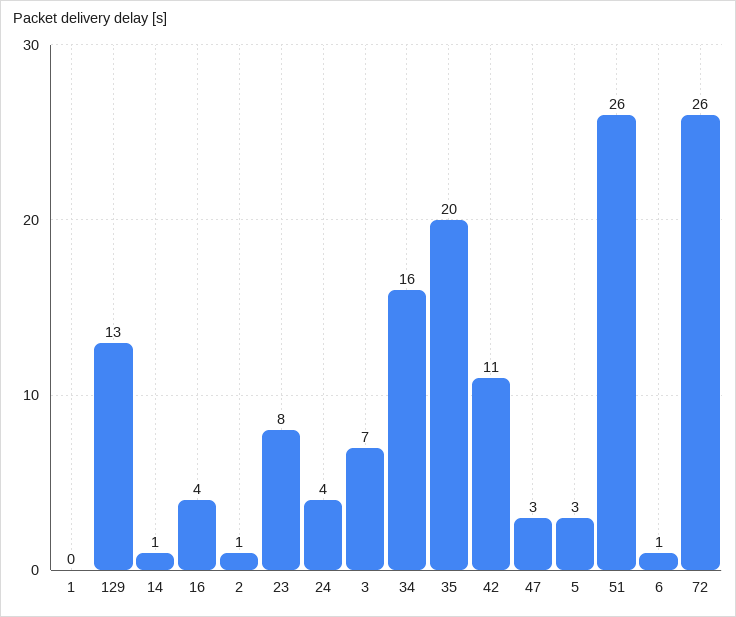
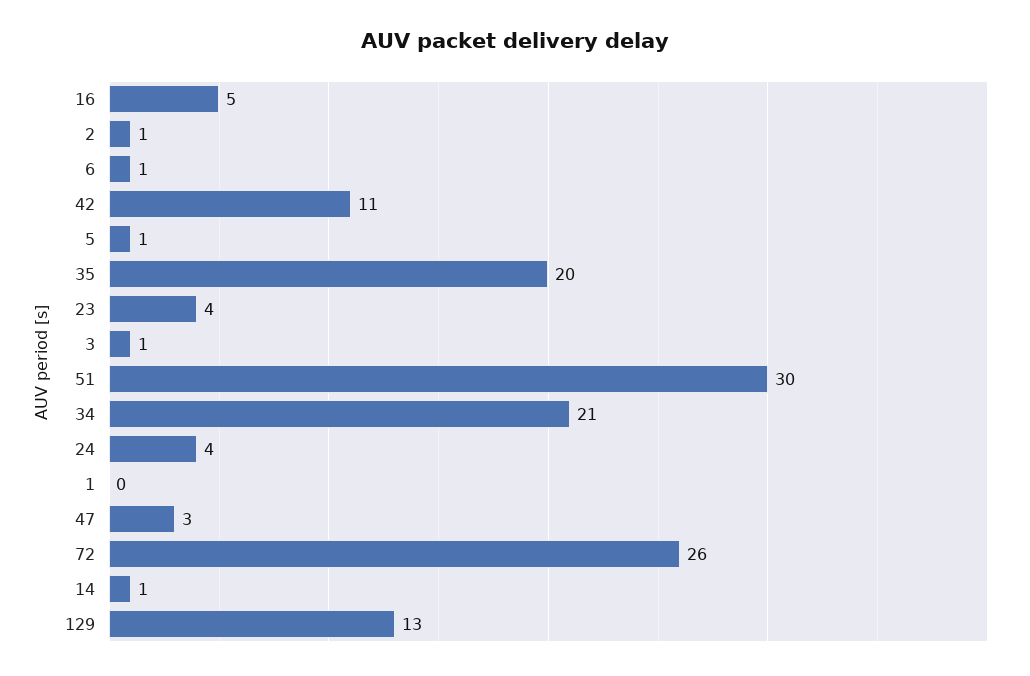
16: 4 -> 5
23: 8 -> 4
3: 7 -> 1
34: 16 -> 21
5: 3 -> 1
51: 26 -> 30

